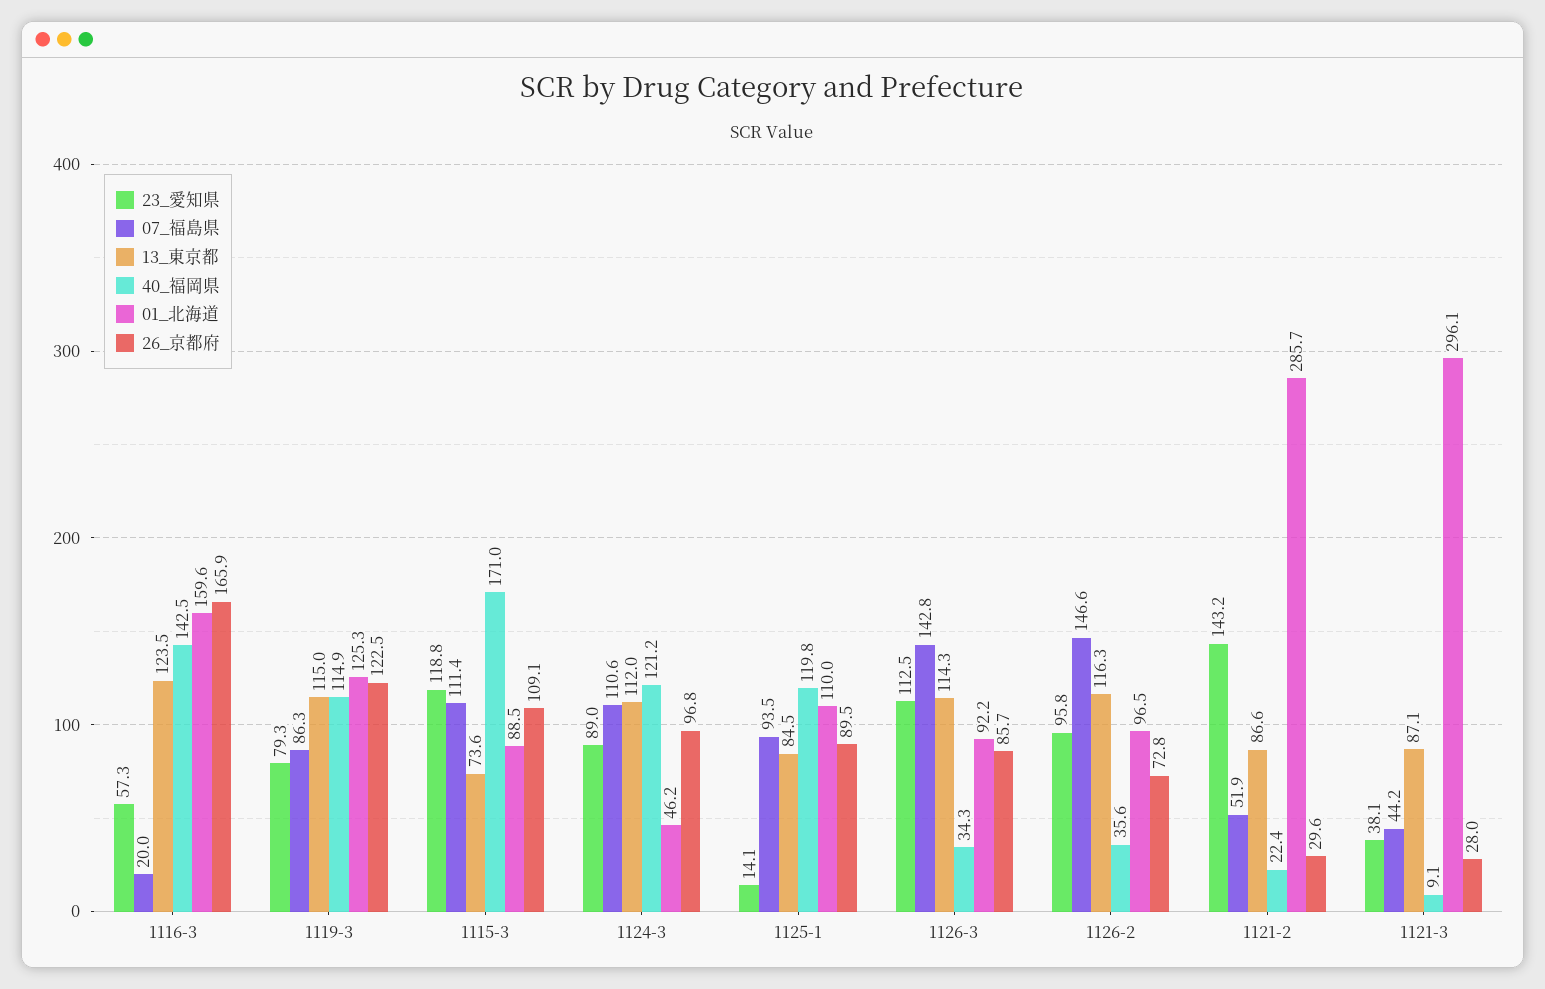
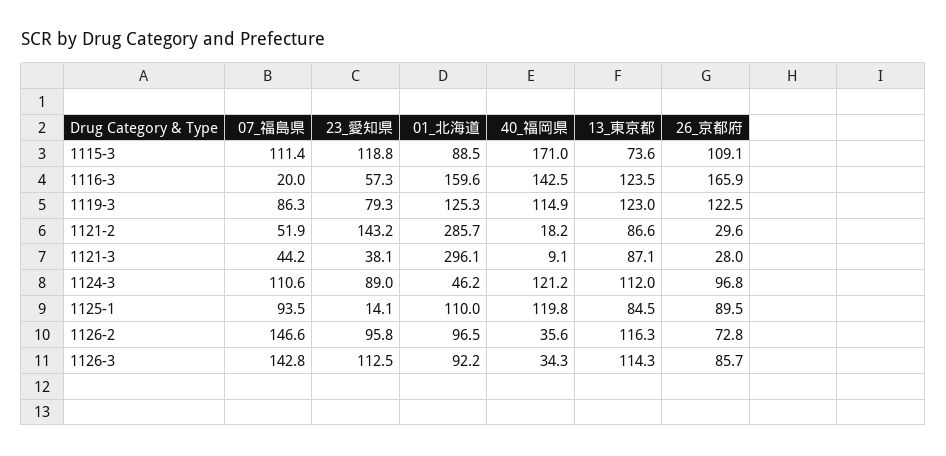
13_東京都, 1119-3: 115 -> 123
40_福岡県, 1121-2: 22.4 -> 18.2

